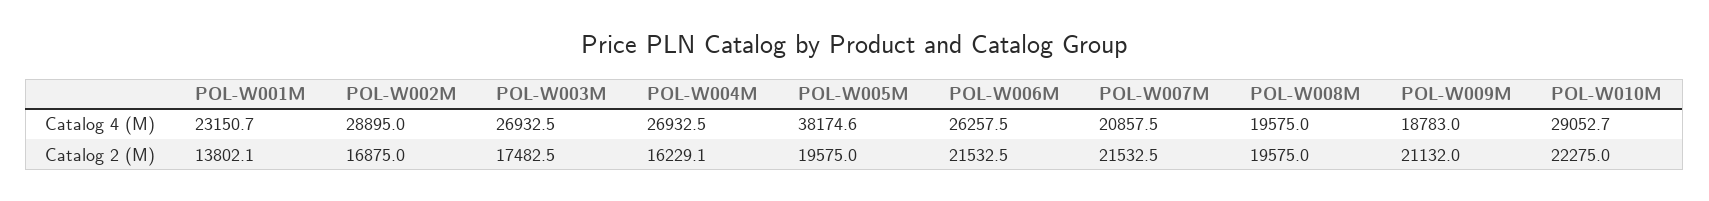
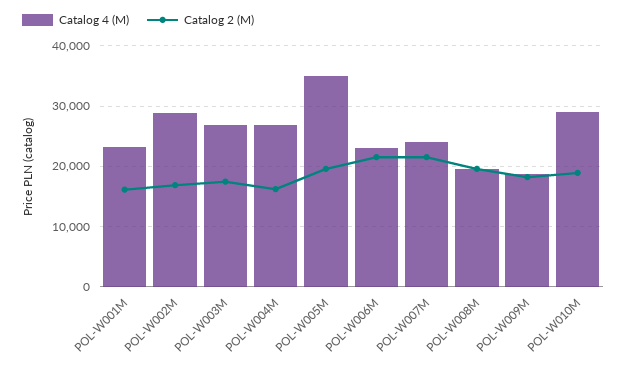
Catalog 4 (M), POL-W005M: 38174.6 -> 35000
Catalog 4 (M), POL-W006M: 26257.5 -> 23000
Catalog 4 (M), POL-W007M: 20857.5 -> 24000
Catalog 2 (M), POL-W001M: 13802.1 -> 16000
Catalog 2 (M), POL-W009M: 21132 -> 18000
Catalog 2 (M), POL-W010M: 22275 -> 19000

